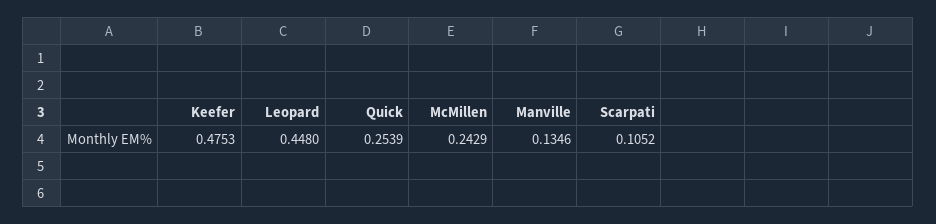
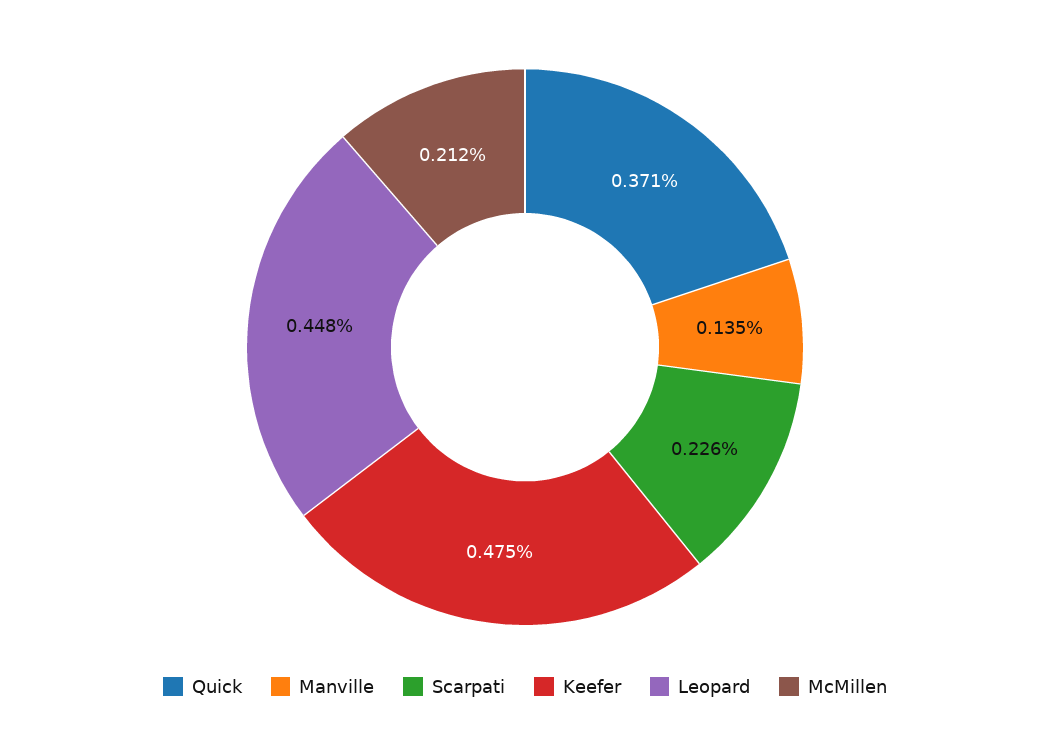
Quick: 0.2539 -> 0.371
McMillen: 0.2429 -> 0.212
Scarpati: 0.1052 -> 0.226

